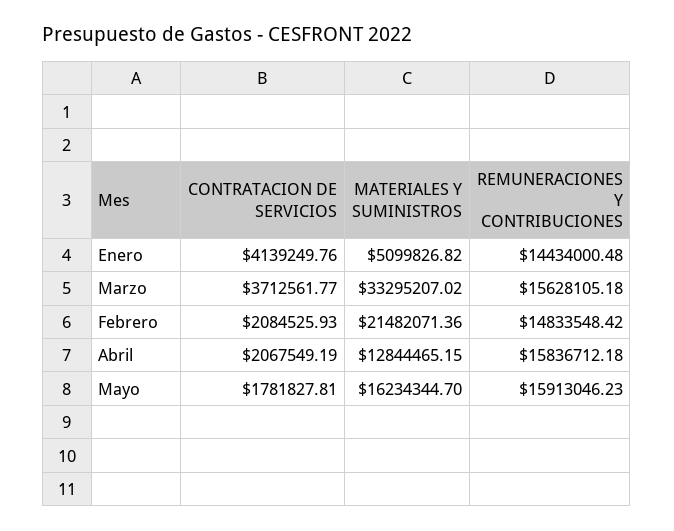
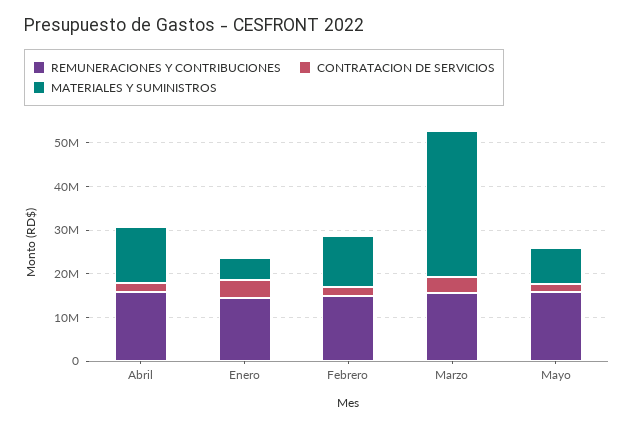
MATERIALES Y SUMINISTROS, Febrero: 21482071.36 -> 12000000
MATERIALES Y SUMINISTROS, Mayo: 16234344.7 -> 8000000

